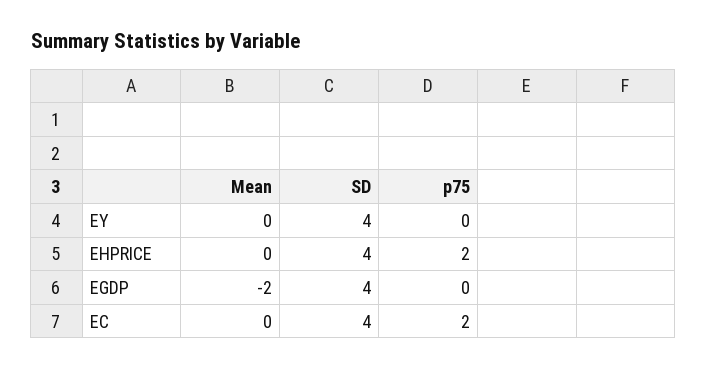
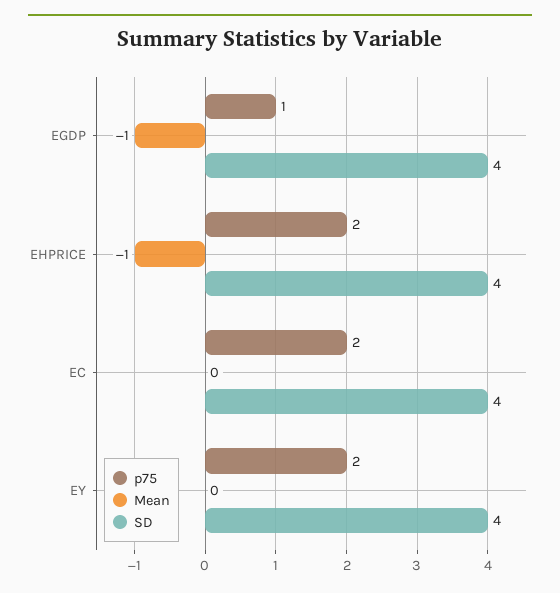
p75, EY: 0 -> 2
Mean, EHPRICE: 0 -> -1
Mean, EGDP: -2 -> -1
p75, EGDP: 0 -> 1

